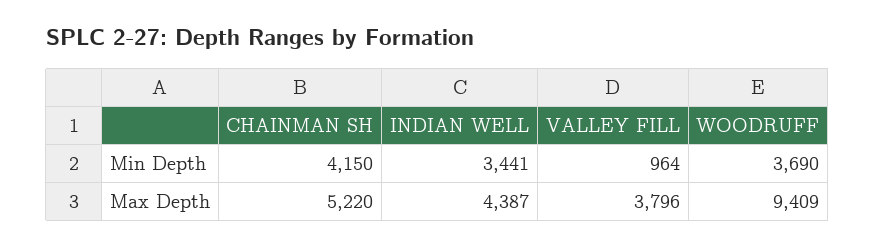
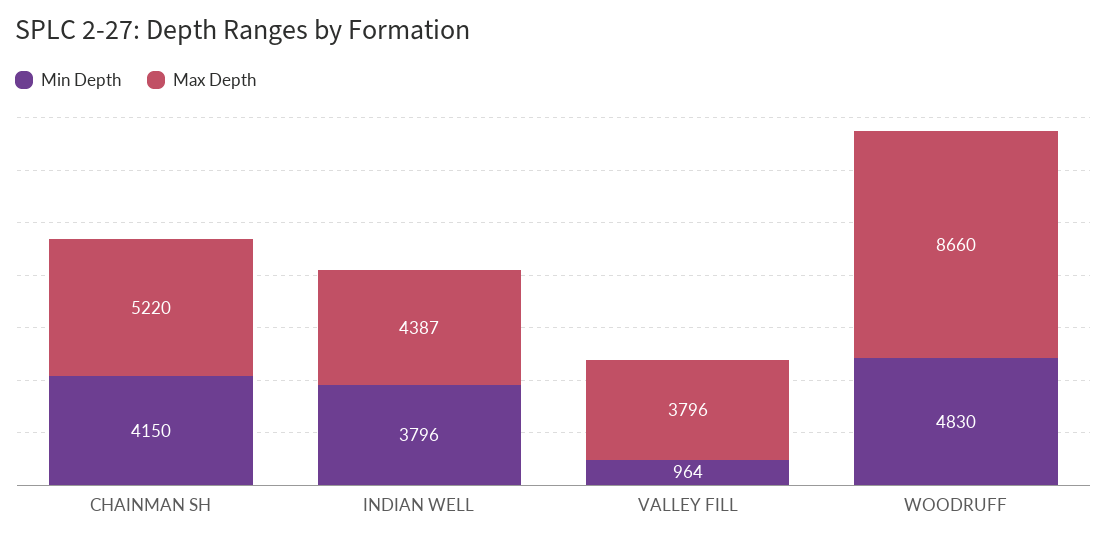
Min Depth, INDIAN WELL: 3441 -> 3796
Min Depth, WOODRUFF: 3690 -> 4830
Max Depth, WOODRUFF: 9409 -> 8660

